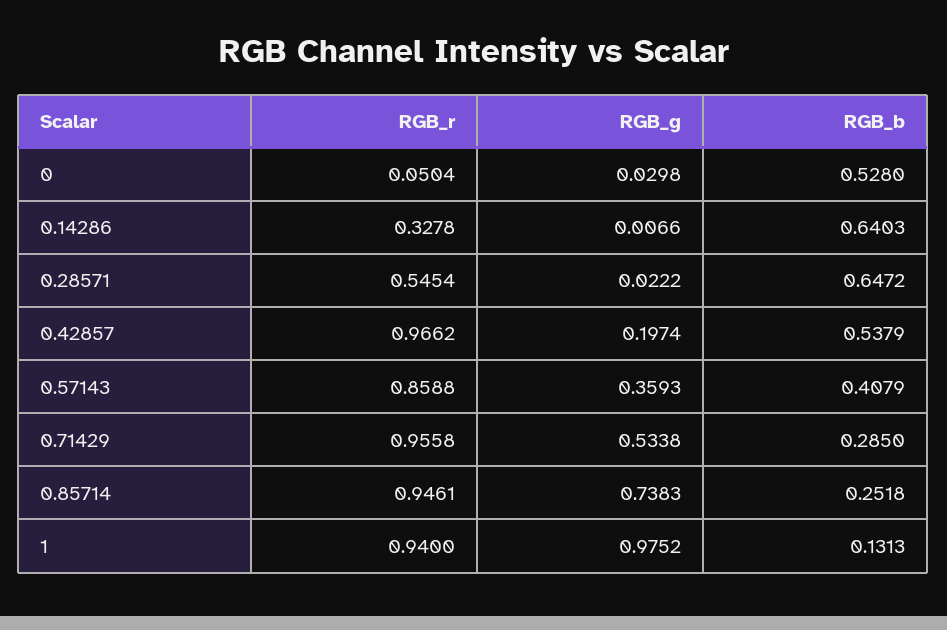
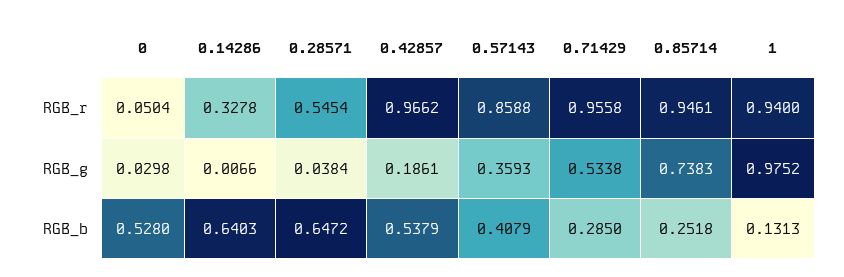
RGB_g, 0.28571: 0.0222 -> 0.0384
RGB_g, 0.42857: 0.1974 -> 0.1861

